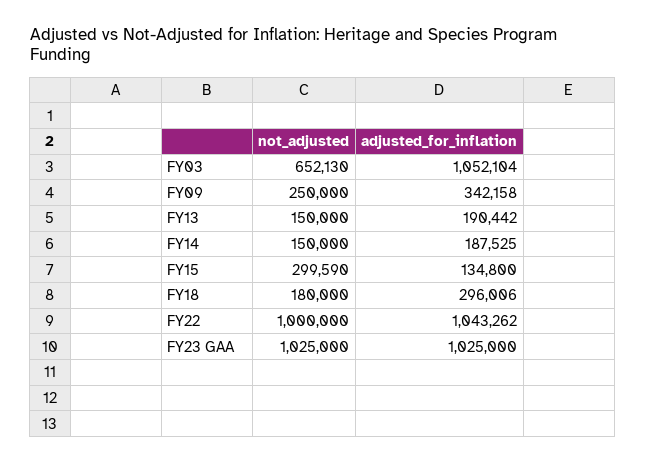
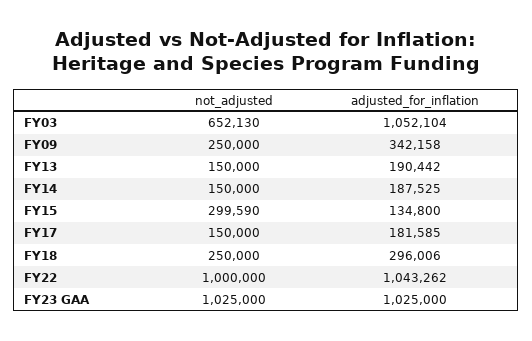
not_adjusted, FY18: 180000 -> 250000
not_adjusted, FY17: none -> 150000
adjusted_for_inflation, FY17: none -> 181585

